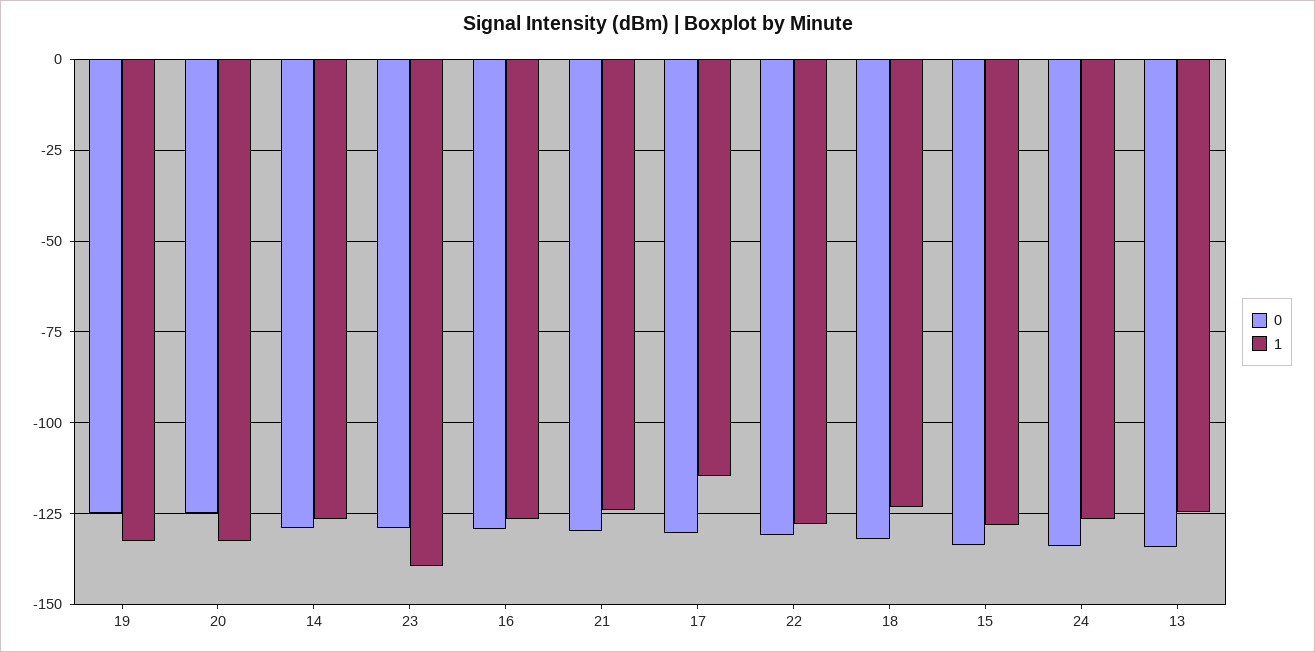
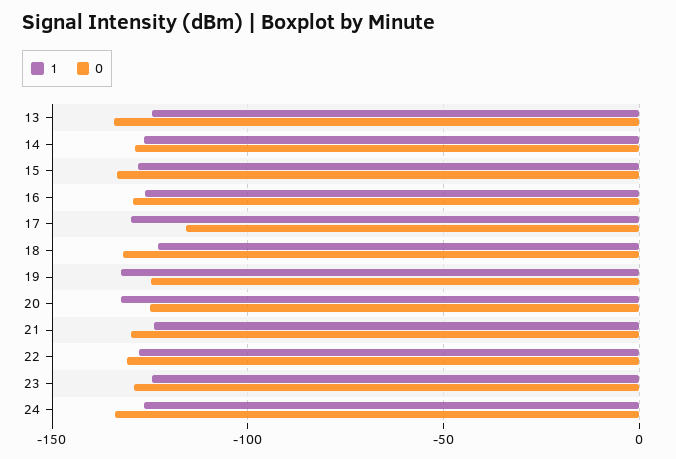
1, 23: -140 -> -125
0, 17: -130 -> -115
1, 17: -115 -> -130

